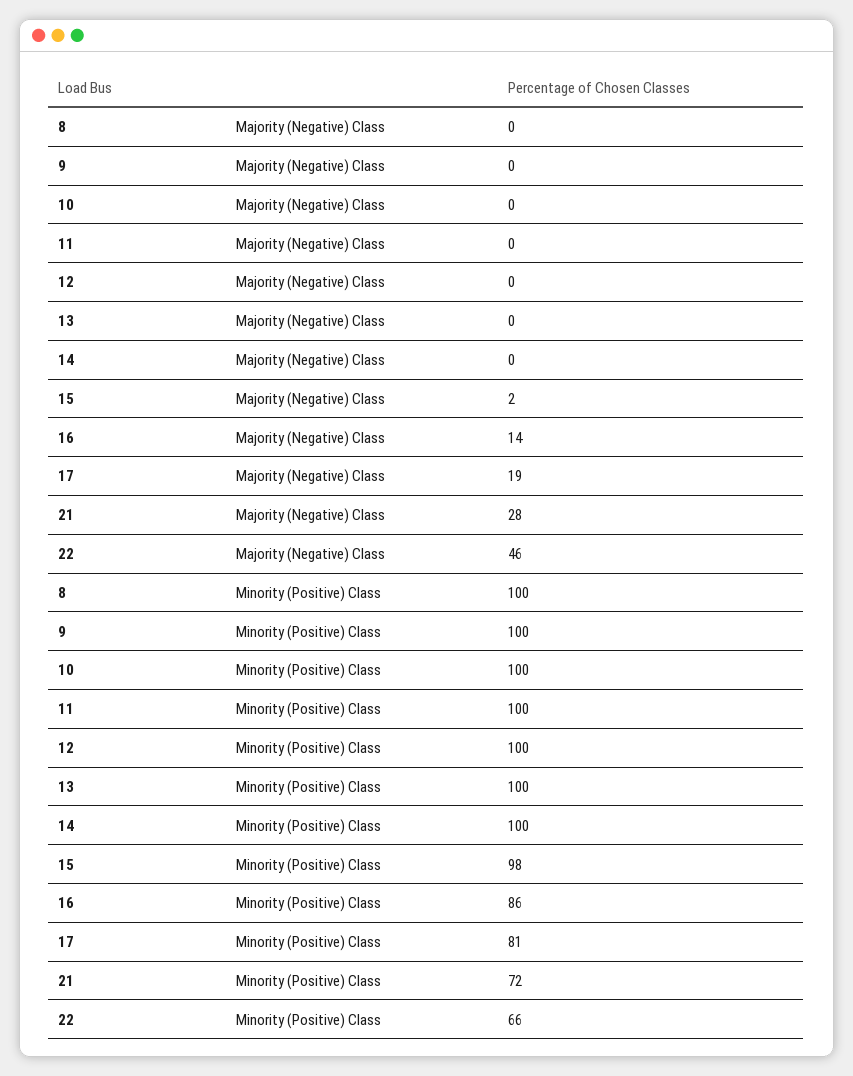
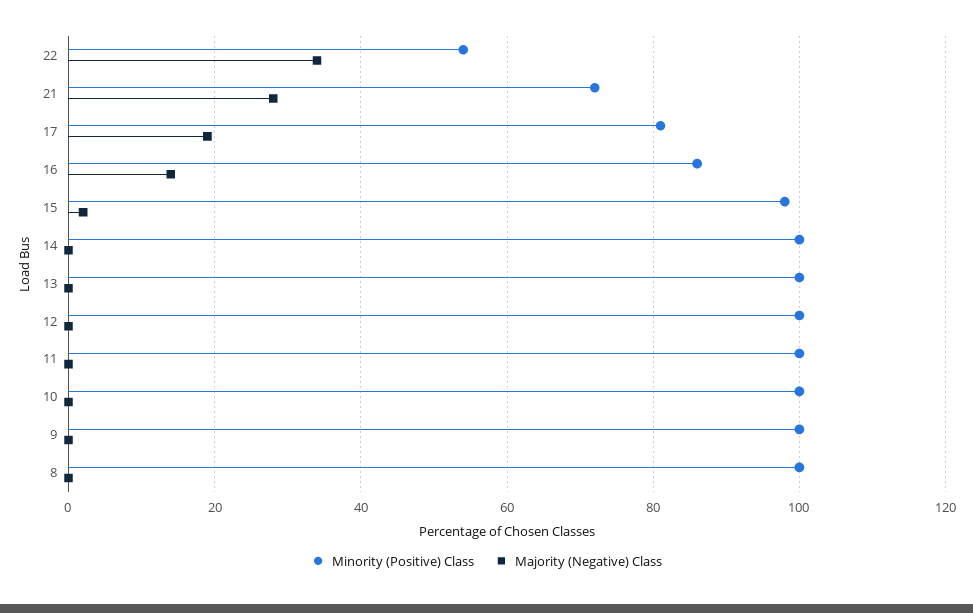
Majority (Negative) Class, 22: 46 -> 35
Minority (Positive) Class, 22: 66 -> 55

